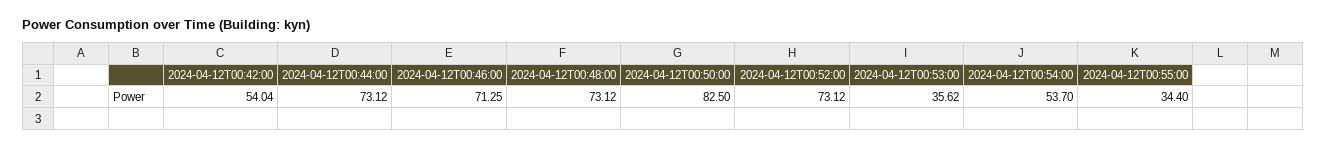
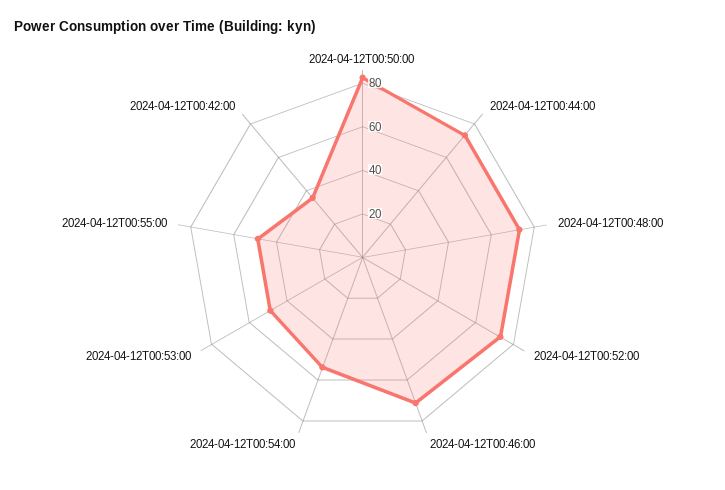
2024-04-12T00:42:00: 54.04 -> 35
2024-04-12T00:53:00: 35.62 -> 50
2024-04-12T00:55:00: 34.4 -> 50

